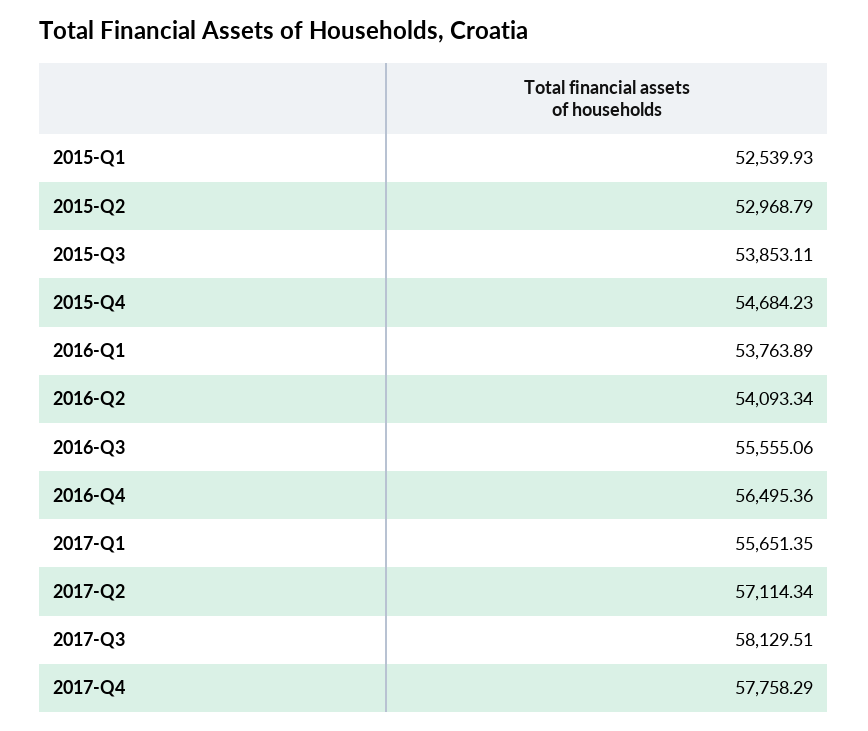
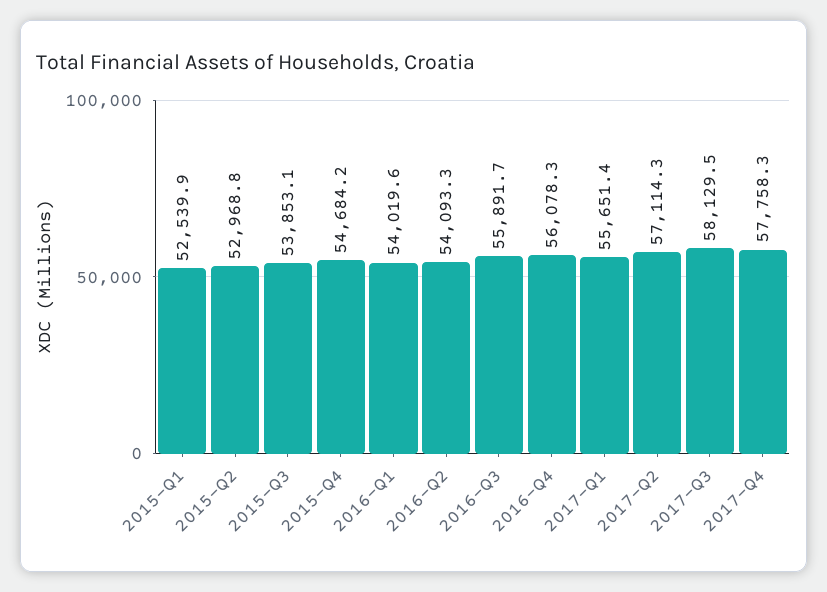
2016-Q1: 53763.89 -> 54019.6
2016-Q3: 55555.06 -> 55891.7
2016-Q4: 56495.36 -> 56078.3

